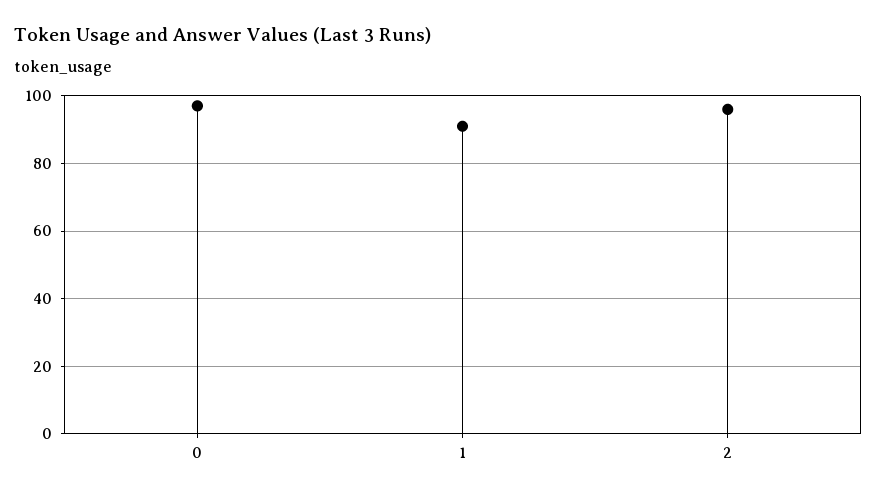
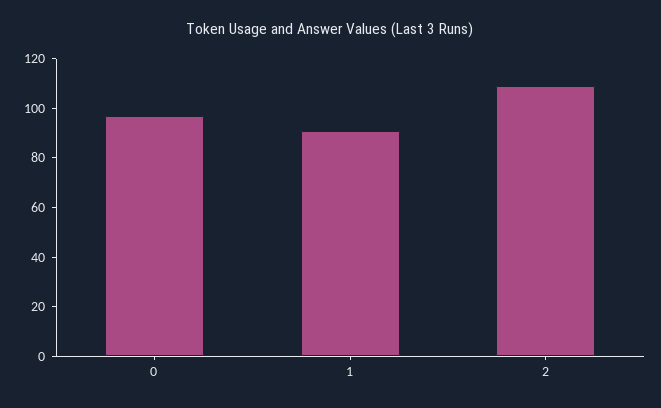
2: 95 -> 110

